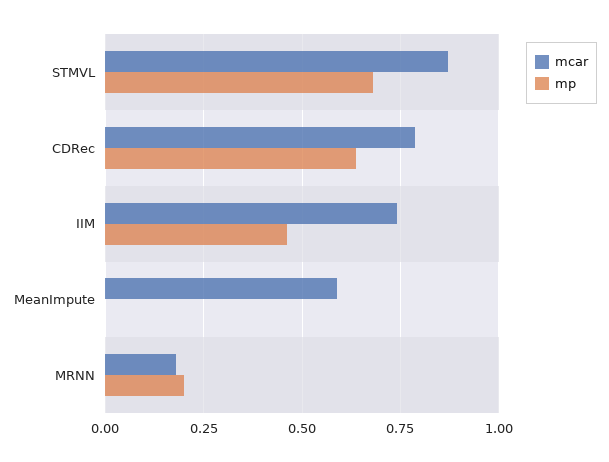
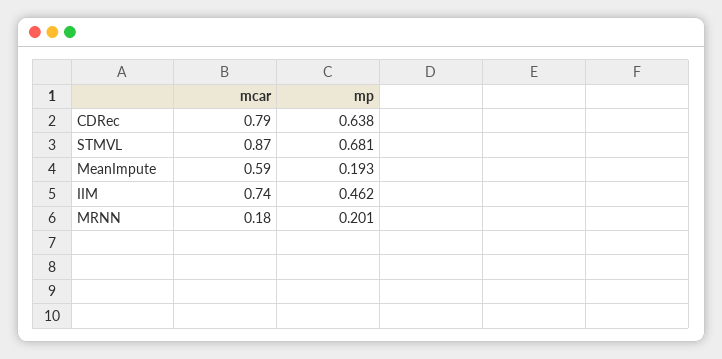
mp, MeanImpute: 0 -> 0.193

